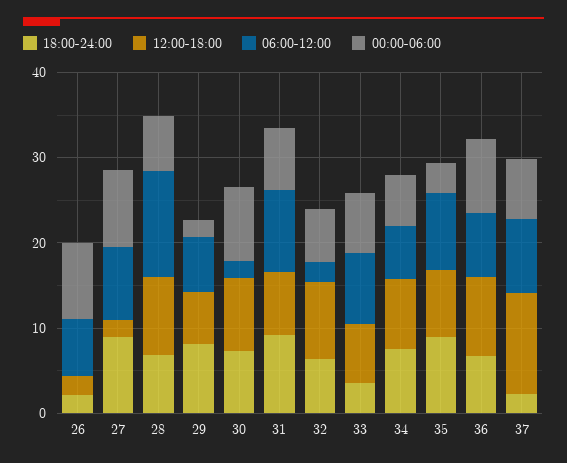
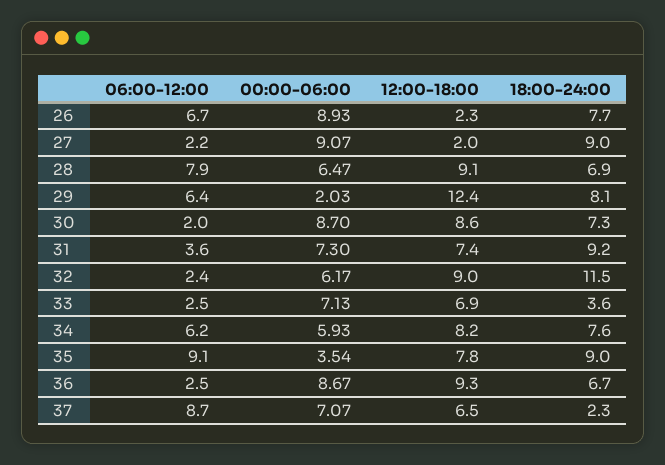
18:00-24:00, 26: 2 -> 7.7
06:00-12:00, 27: 8 -> 2.2
06:00-12:00, 28: 12 -> 7.9
12:00-18:00, 29: 6 -> 12.4
06:00-12:00, 31: 10 -> 3.6
18:00-24:00, 32: 6 -> 11.5
06:00-12:00, 33: 8 -> 2.5
06:00-12:00, 36: 8 -> 2.5
12:00-18:00, 37: 12 -> 6.5

